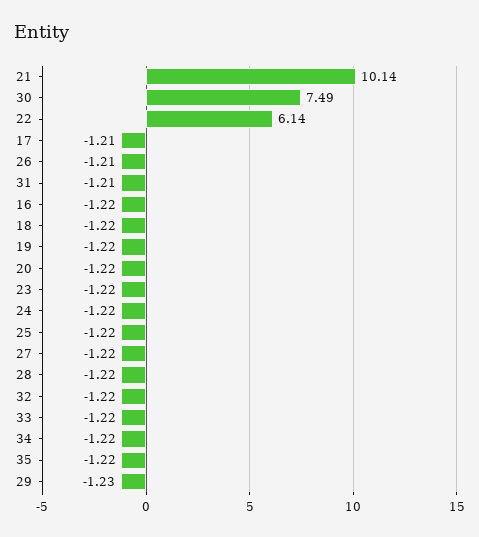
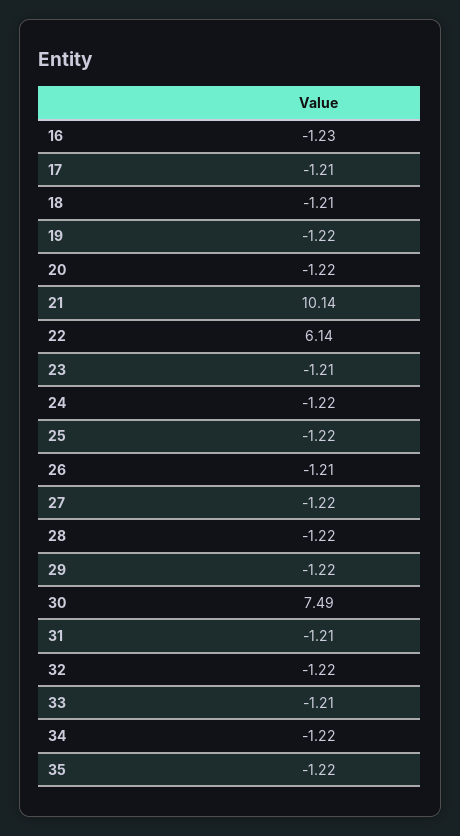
16: -1.22 -> -1.23
18: -1.22 -> -1.21
23: -1.22 -> -1.21
33: -1.22 -> -1.21
29: -1.23 -> -1.22

